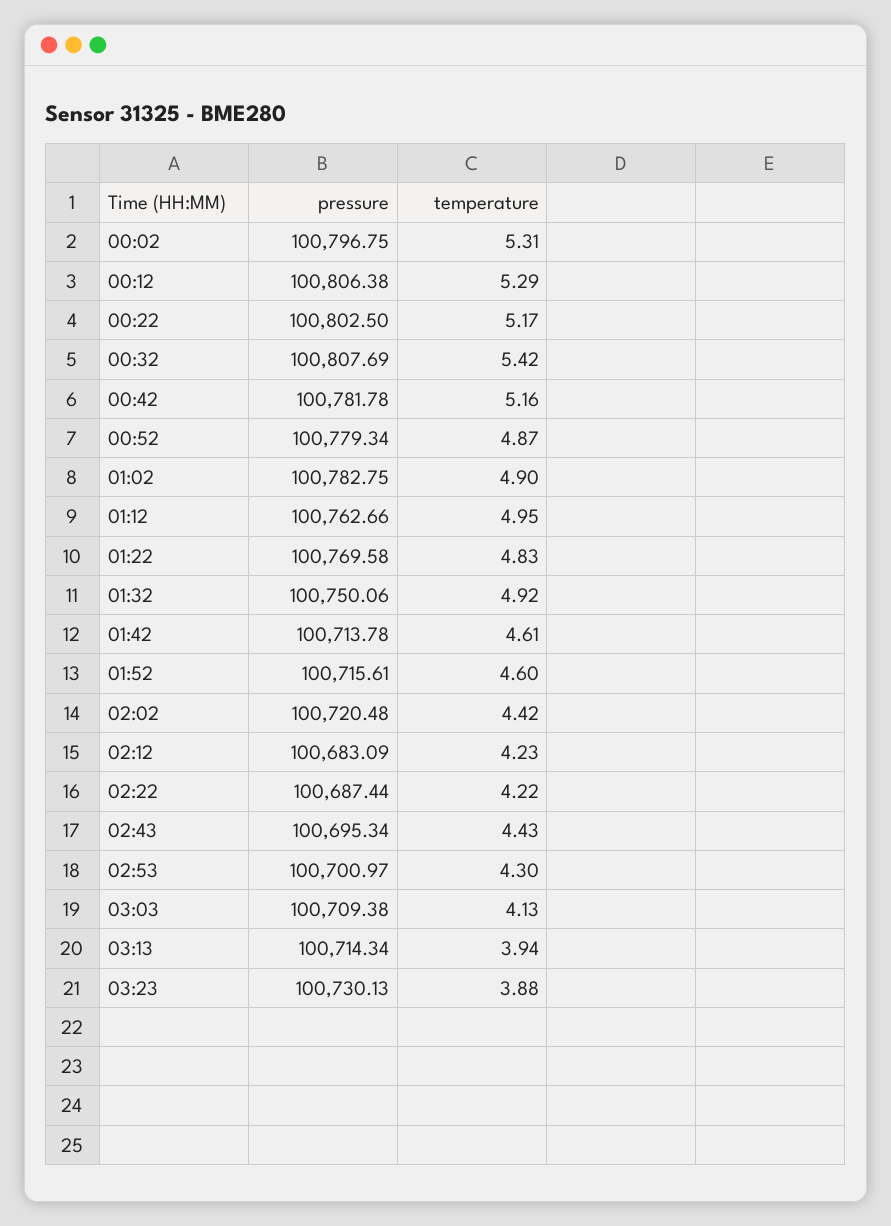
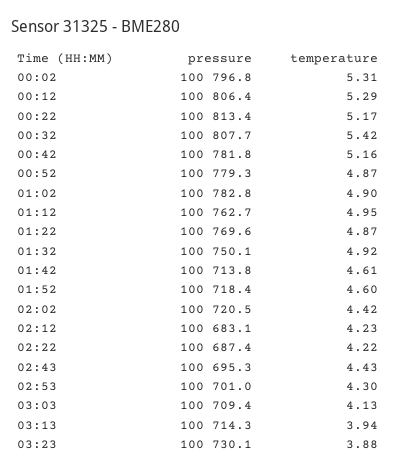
pressure, 00:22: 100802.5 -> 100813.4
temperature, 01:22: 4.83 -> 4.87
pressure, 01:52: 100715.61 -> 100718.4

